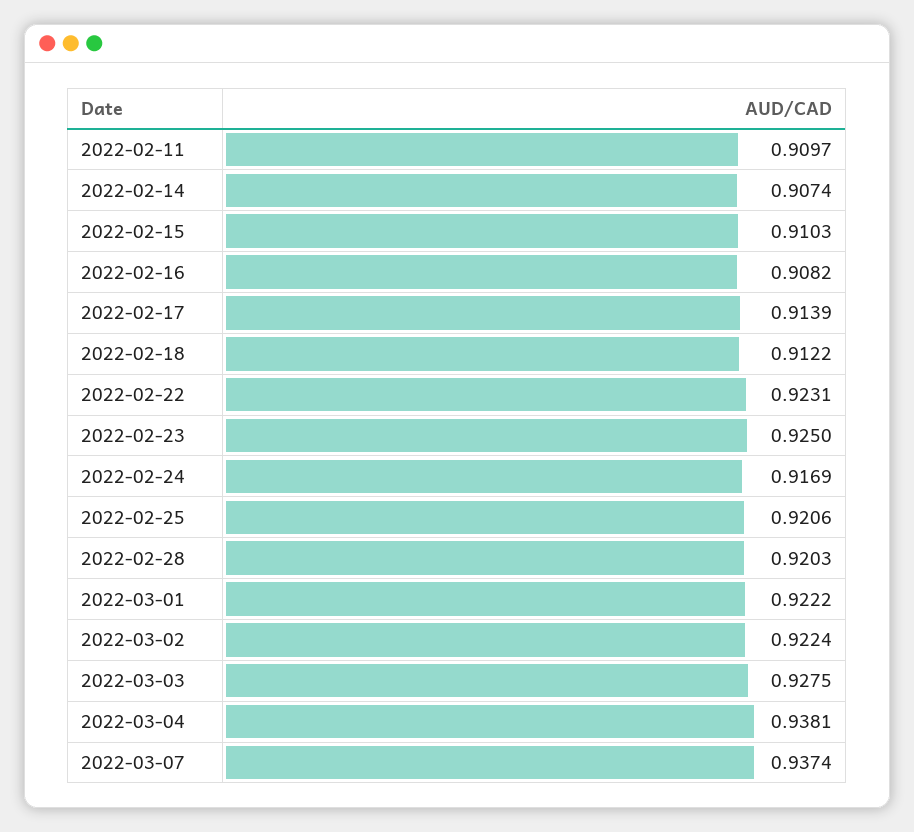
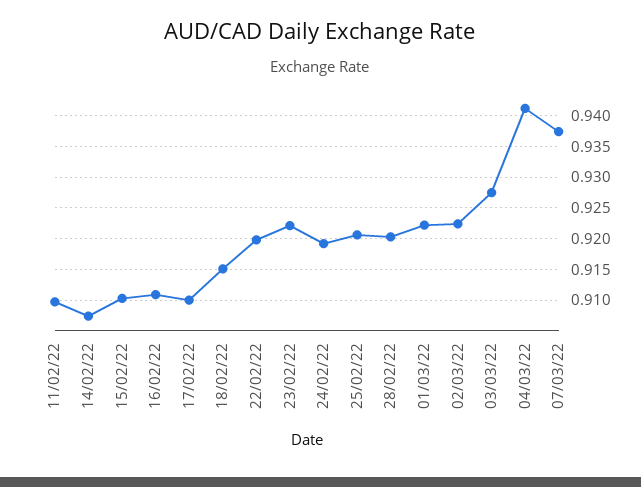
2022-02-16: 0.9082 -> 0.911
2022-02-17: 0.9139 -> 0.91
2022-02-18: 0.9122 -> 0.915
2022-02-22: 0.9231 -> 0.92
2022-02-23: 0.925 -> 0.922
2022-02-24: 0.9169 -> 0.919
2022-03-04: 0.9381 -> 0.941

